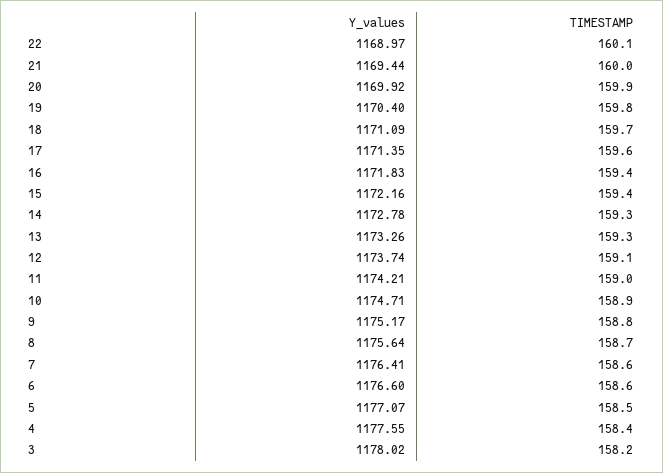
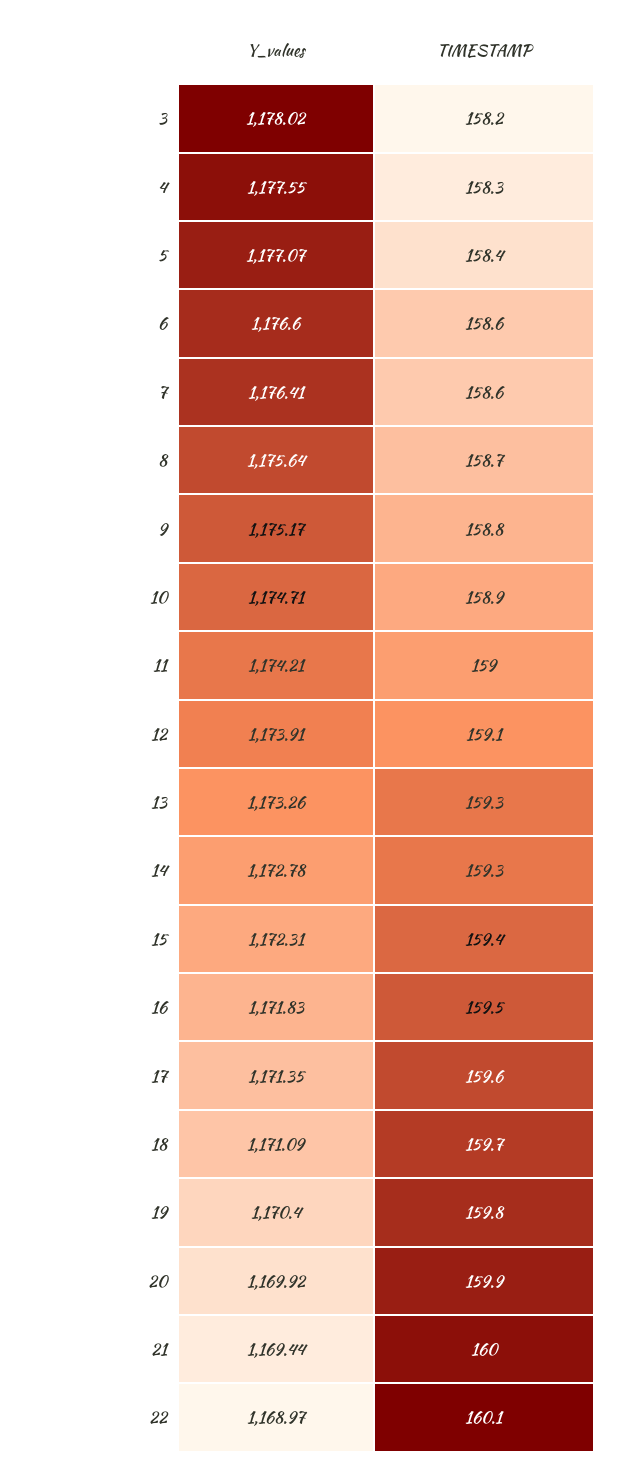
TIMESTAMP, 16: 159.4 -> 159.5
Y_values, 15: 1172.16 -> 1172.31
Y_values, 12: 1173.74 -> 1173.91
TIMESTAMP, 5: 158.5 -> 158.4
TIMESTAMP, 4: 158.4 -> 158.3

